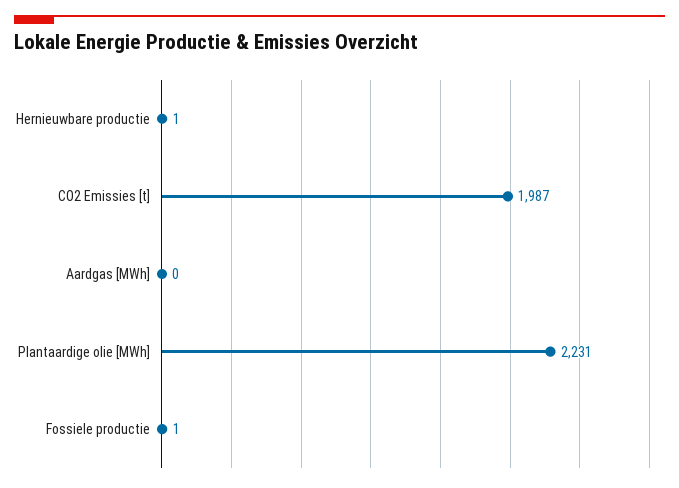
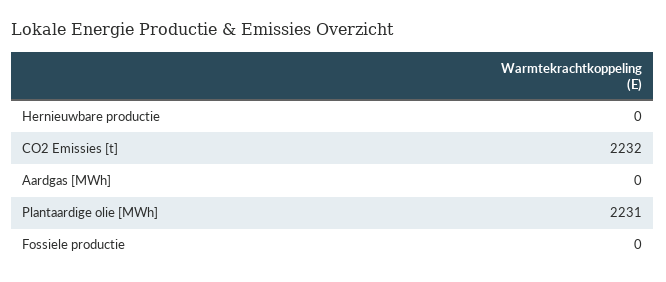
Hernieuwbare productie: 1 -> 0
CO2 Emissies [t]: 1987 -> 2232
Fossiele productie: 1 -> 0

